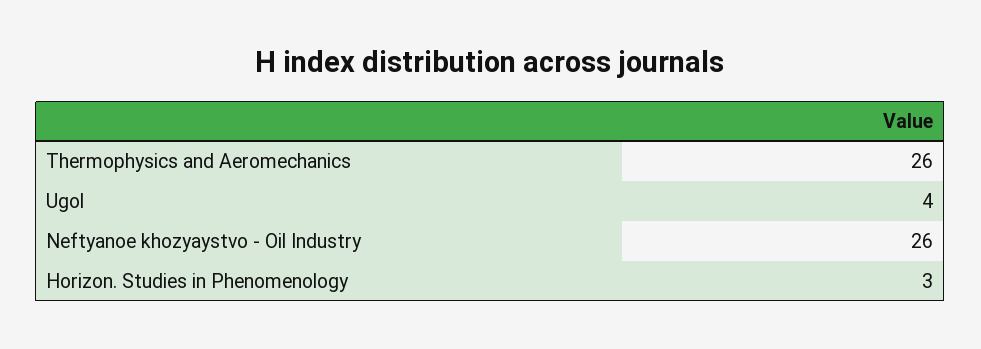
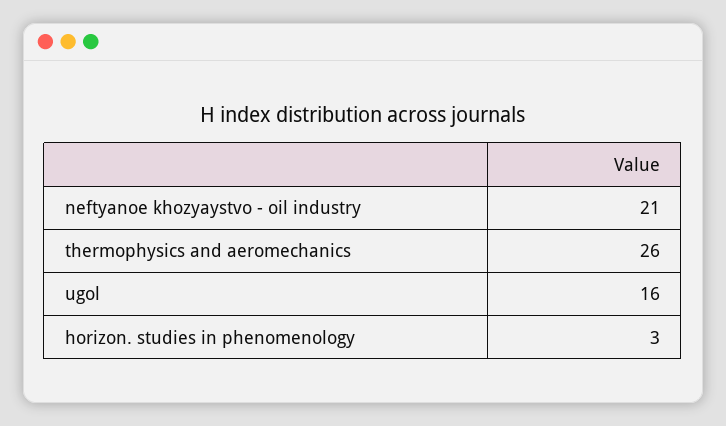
Ugol: 4 -> 16
Neftyanoe khozyaystvo - Oil Industry: 26 -> 21

